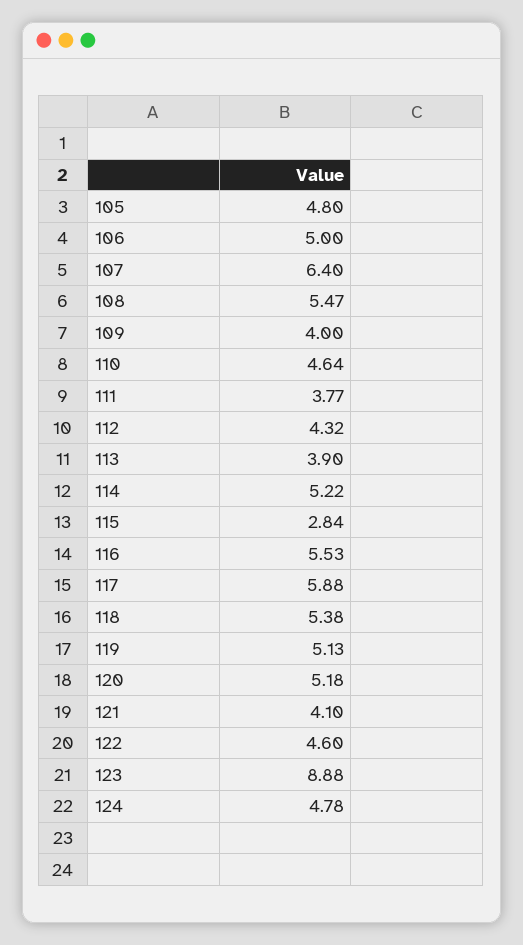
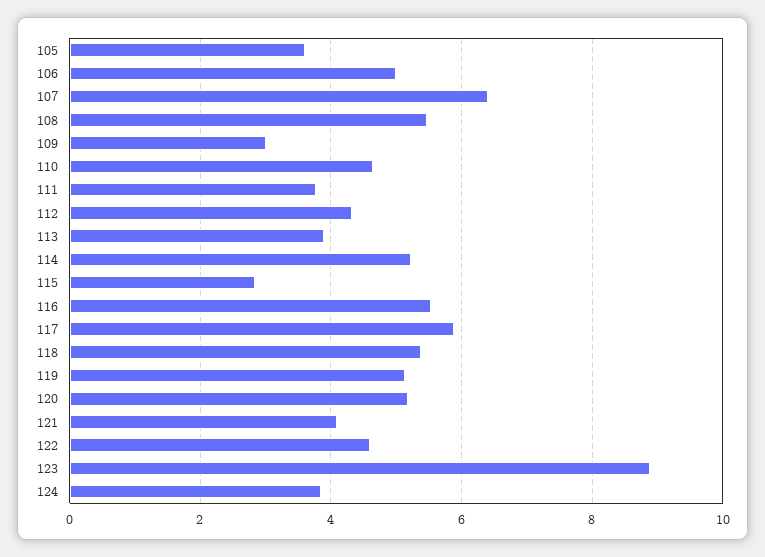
105: 4.8 -> 3.6
109: 4 -> 3
124: 4.78 -> 3.8

